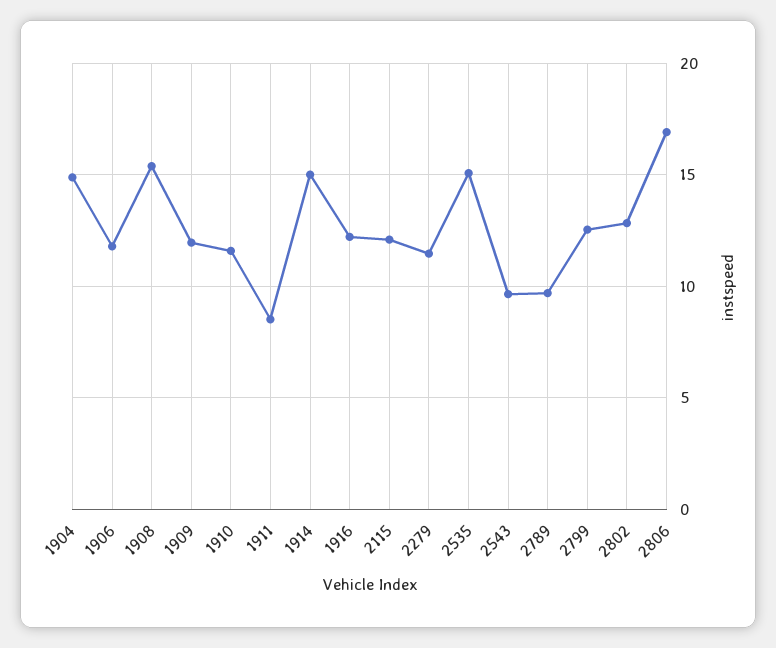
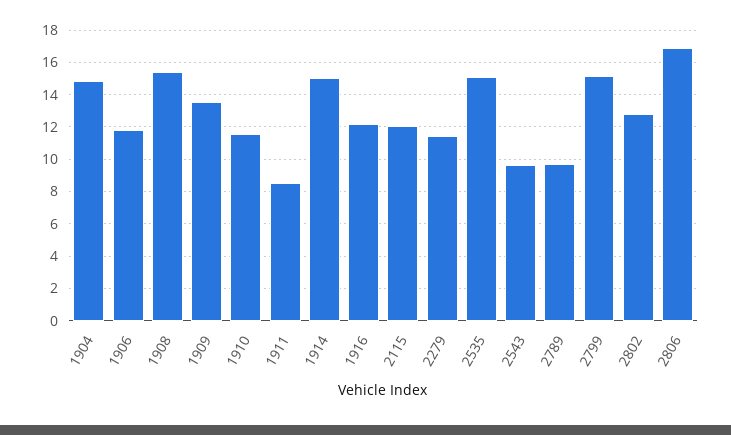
1909: 12 -> 13.5
2799: 12.5 -> 15

